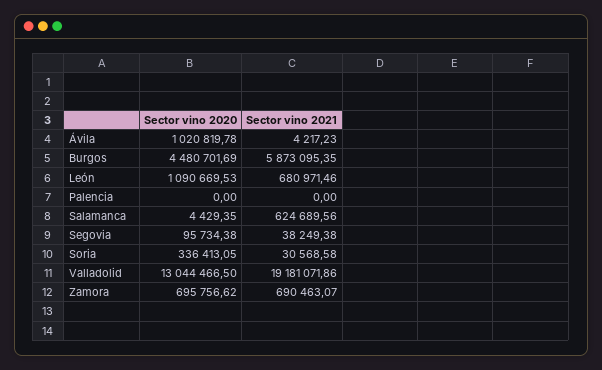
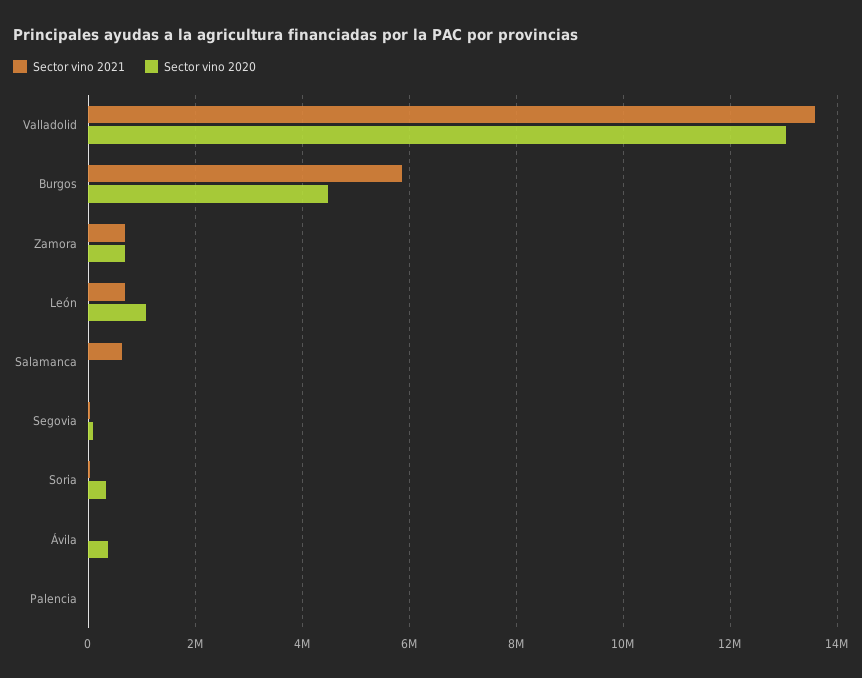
Sector vino 2020, Ávila: 1020819.78 -> 400000
Sector vino 2021, Valladolid: 19181071.86 -> 13600000

